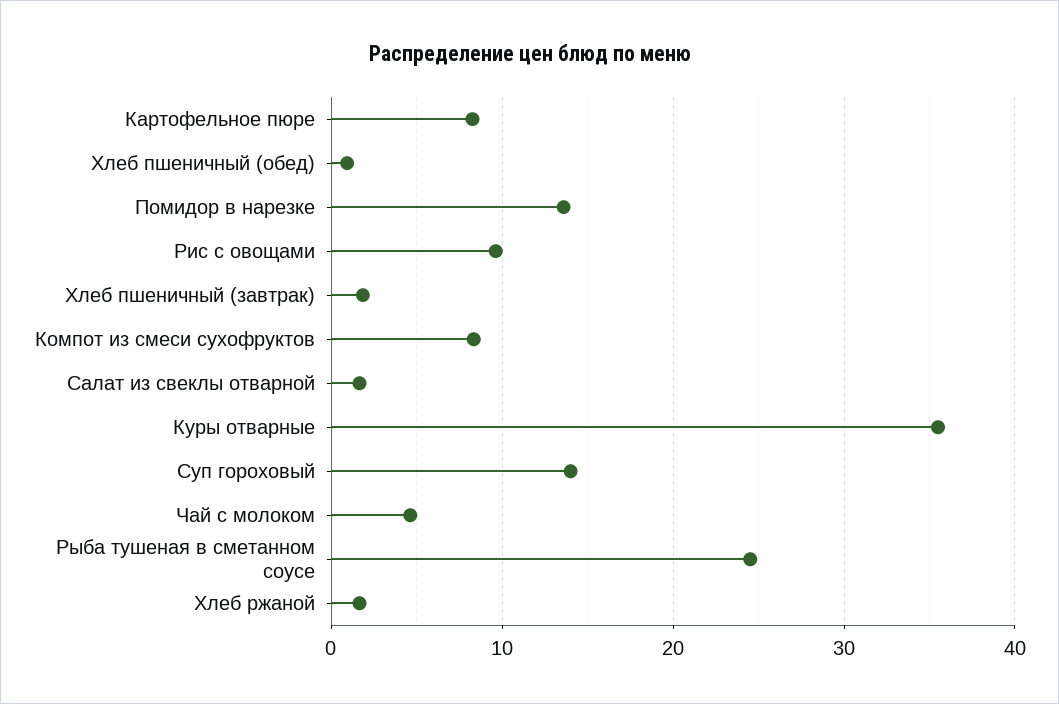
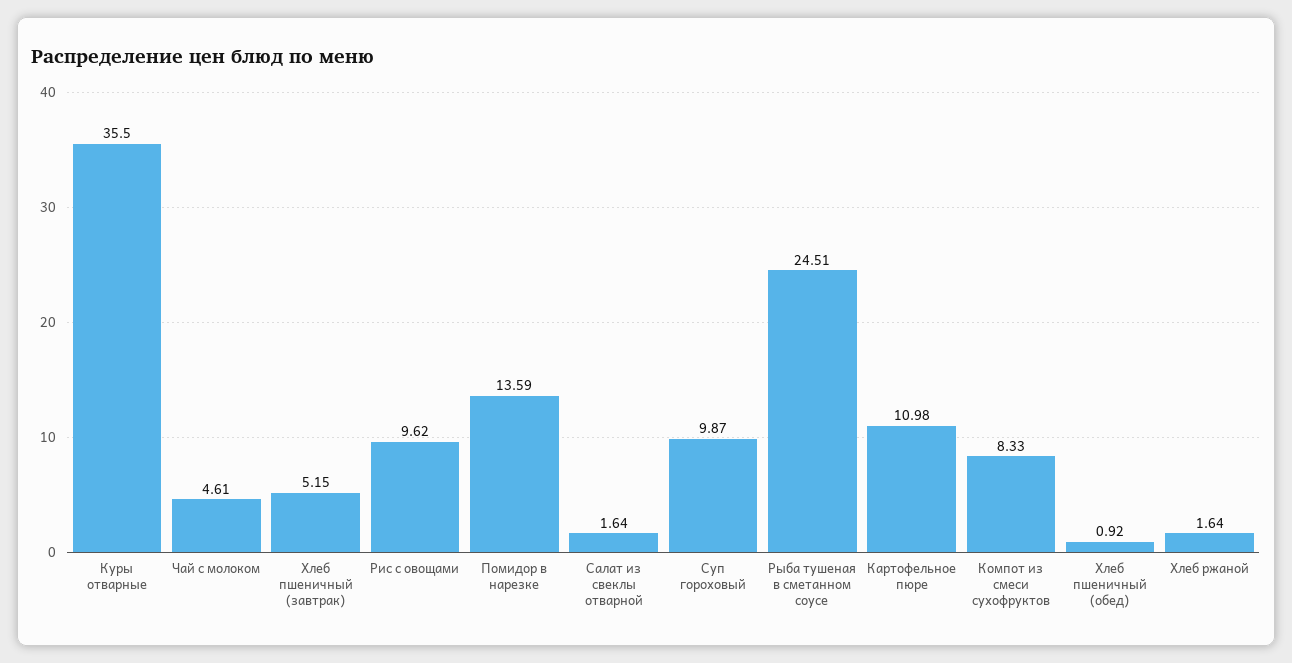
Картофельное пюре: 8 -> 10.98
Хлеб пшеничный (завтрак): 2 -> 5.15
Суп гороховый: 14 -> 9.87

